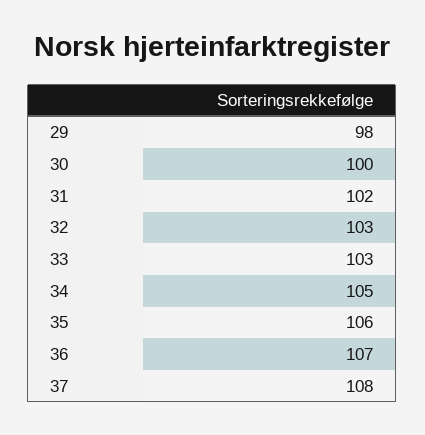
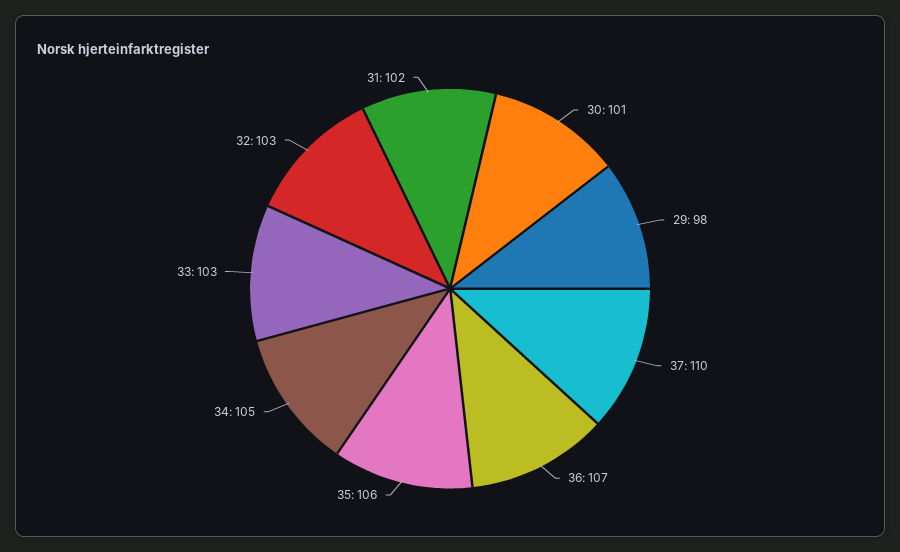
30: 100 -> 101
37: 108 -> 110

